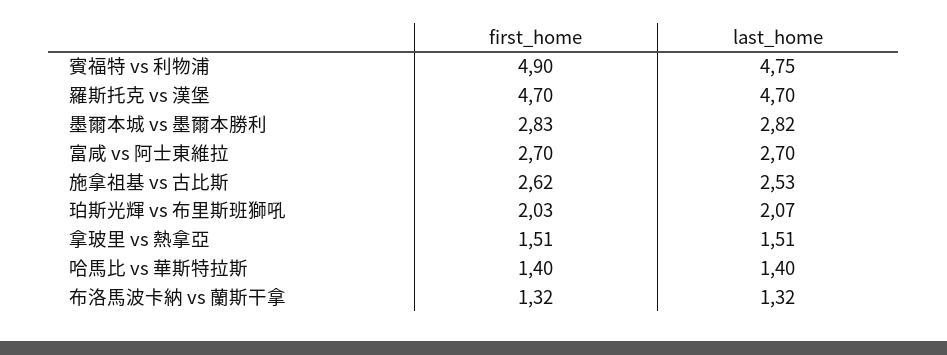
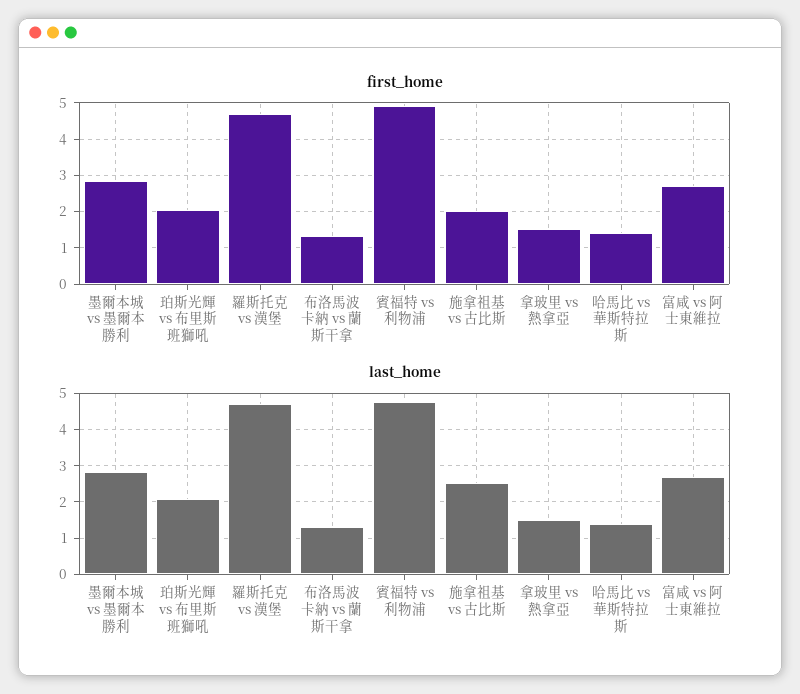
first_home, 施拿祖基 vs 古比斯: 2.62 -> 2

